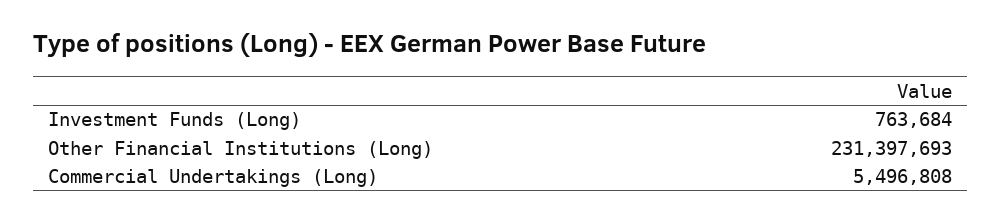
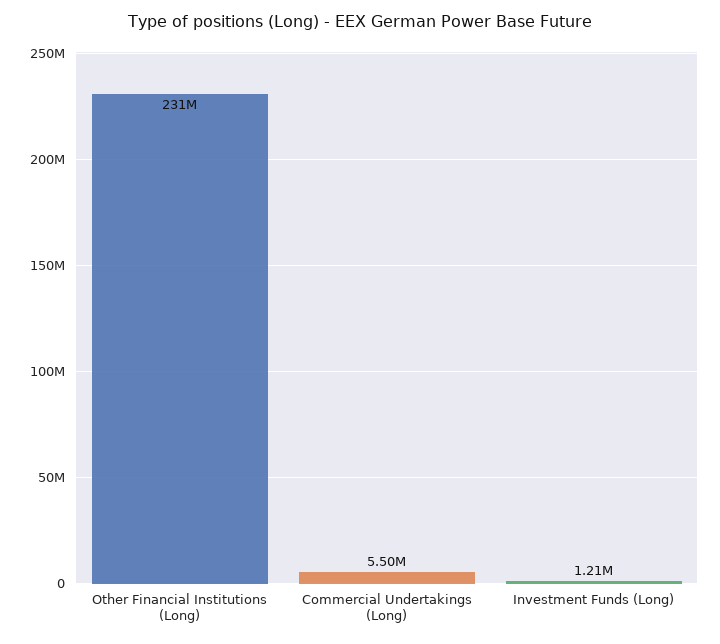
Investment Funds (Long): 763684 -> 1210000

